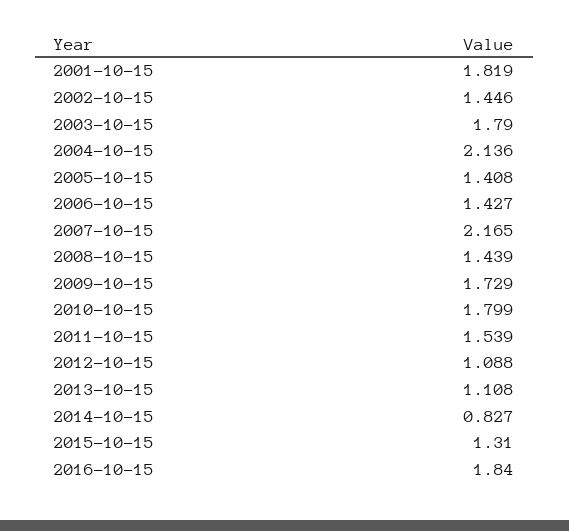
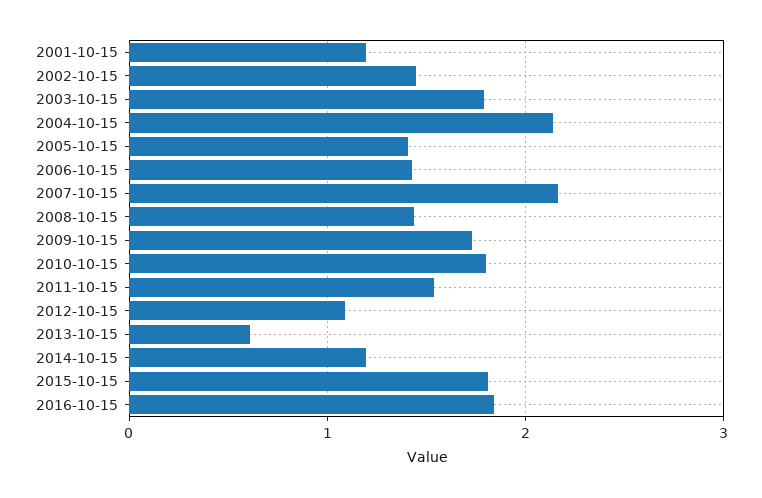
2001-10-15: 1.819 -> 1.2
2013-10-15: 1.108 -> 0.6
2014-10-15: 0.827 -> 1.2
2015-10-15: 1.31 -> 1.8

